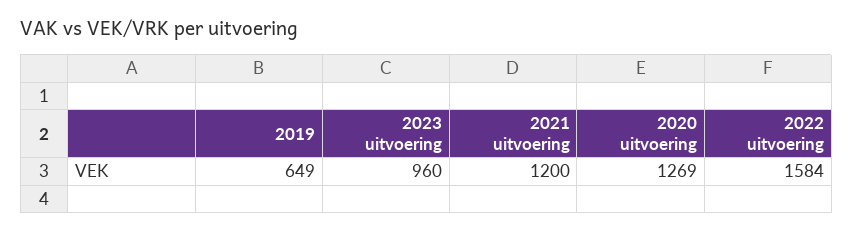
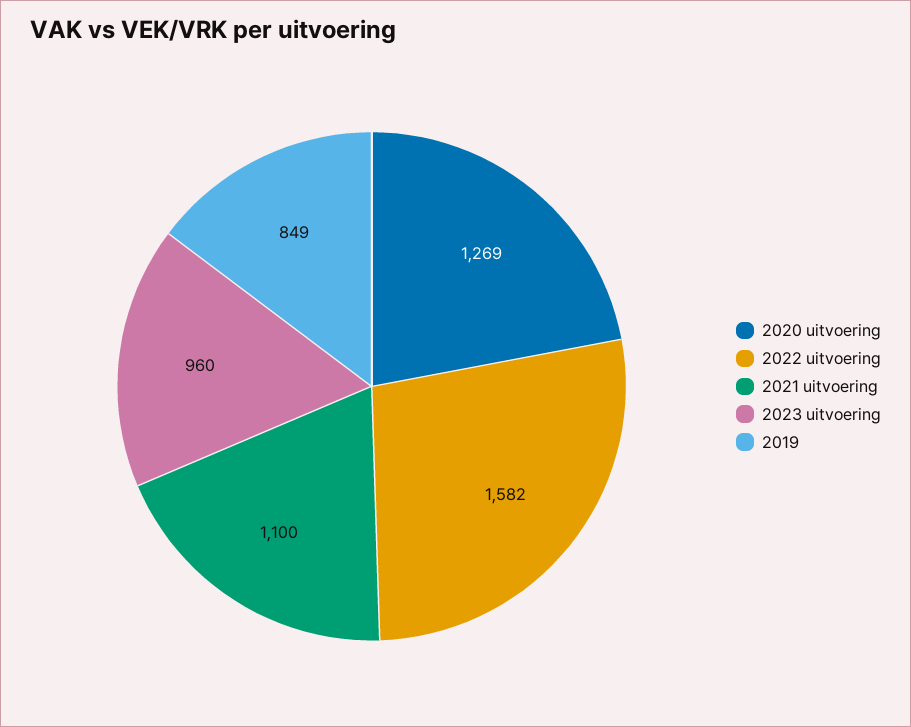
2019: 649 -> 849
2021 uitvoering: 1200 -> 1100
2022 uitvoering: 1584 -> 1582

